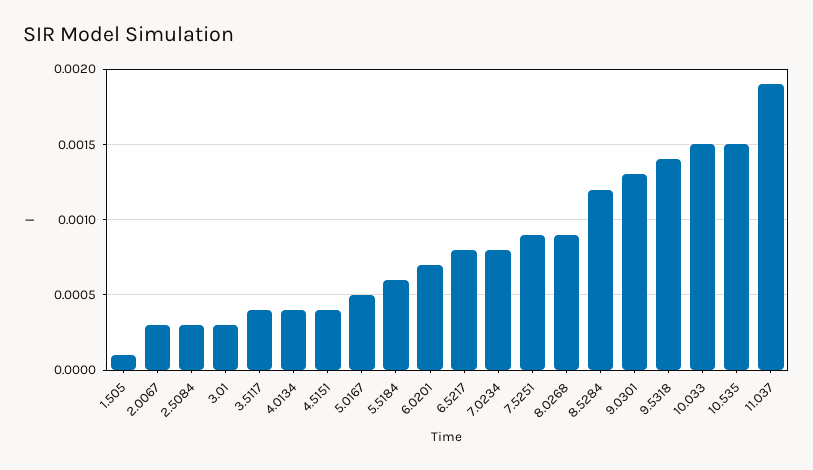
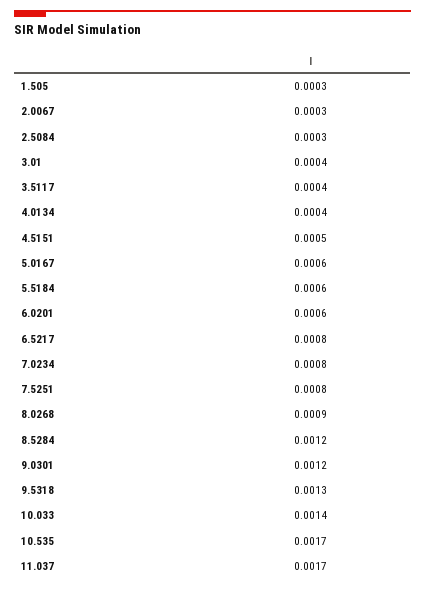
1.505: 0.0001 -> 0.0003
3.01: 0.0003 -> 0.0004
4.5151: 0.0004 -> 0.0005
5.0167: 0.0005 -> 0.0006
6.0201: 0.0007 -> 0.0006
7.5251: 0.0009 -> 0.0008
9.0301: 0.0013 -> 0.0012
9.5318: 0.0014 -> 0.0013
10.033: 0.0015 -> 0.0014
10.535: 0.0015 -> 0.0017
11.037: 0.0019 -> 0.0017

